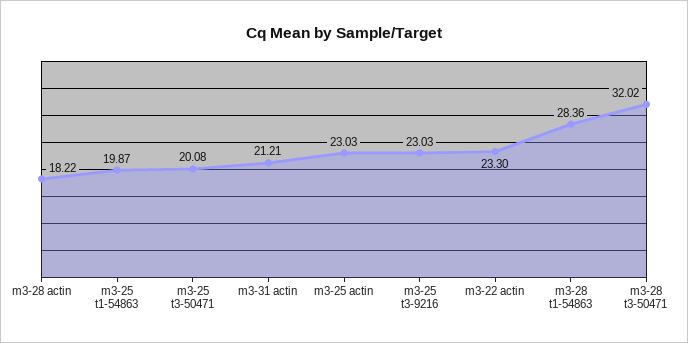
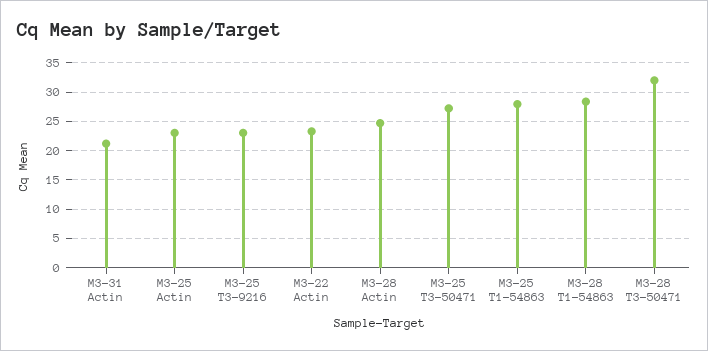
m3-28 actin: 18.22 -> 25
m3-25 t1-54863: 19.87 -> 27.5
m3-25 t3-50471: 20.08 -> 27.5

